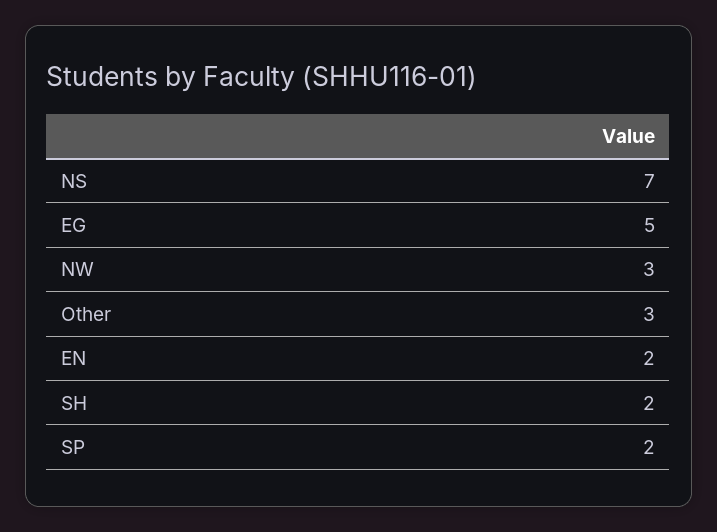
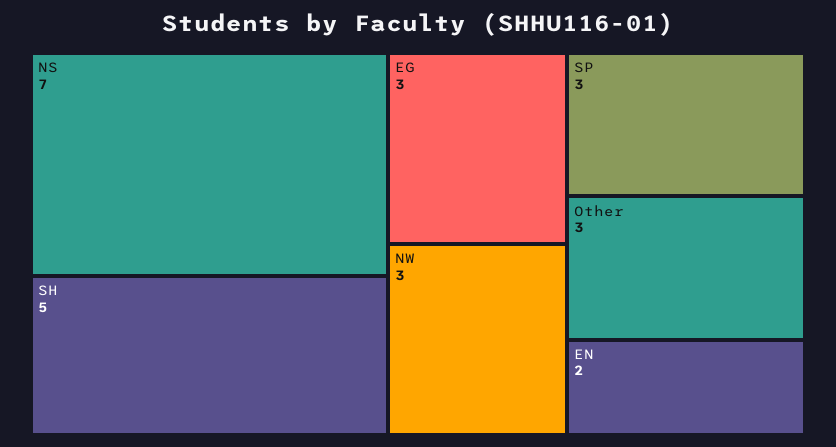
EG: 5 -> 3
SH: 2 -> 5
SP: 2 -> 3

